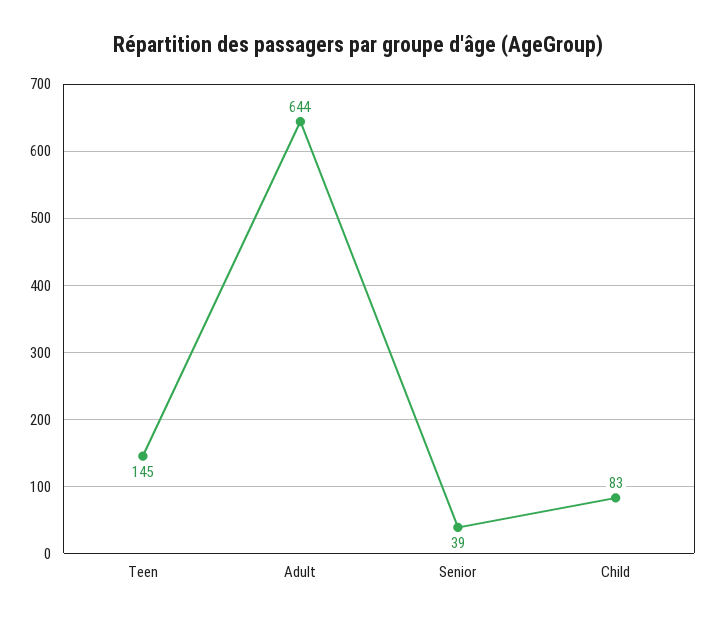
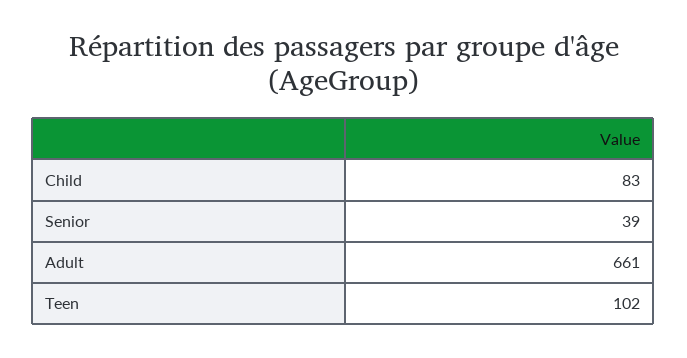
Teen: 145 -> 102
Adult: 644 -> 661

